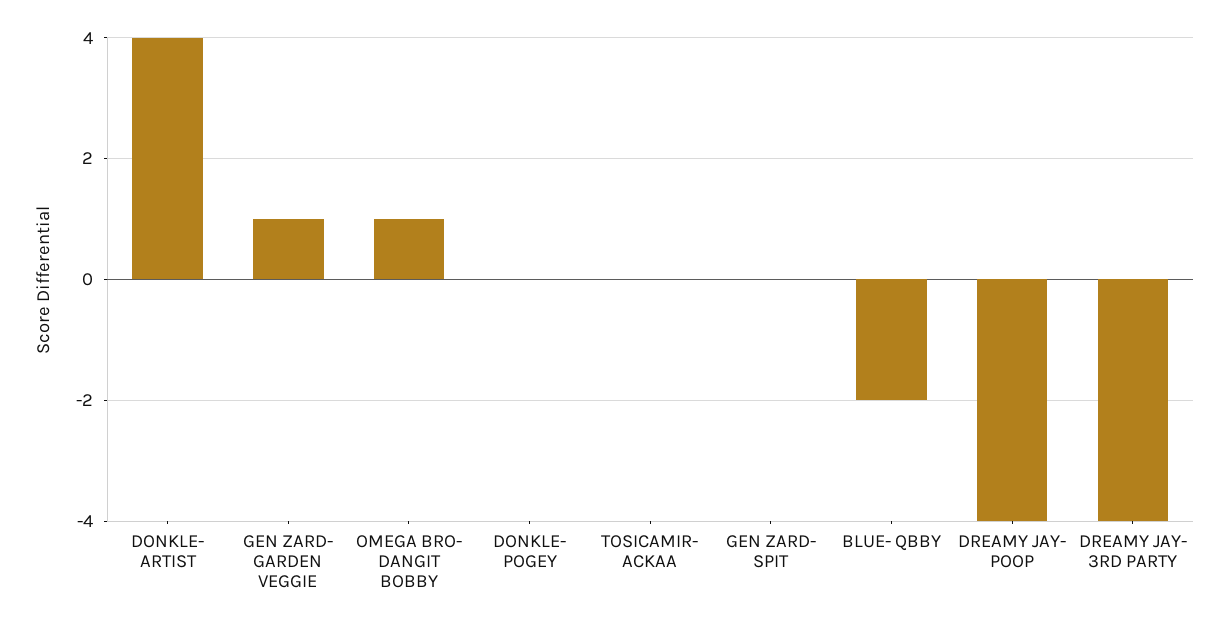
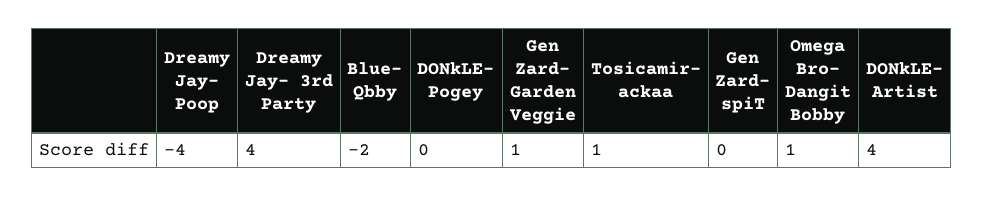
TOSICAMIR- ACKAA: 0 -> 1
DREAMY JAY- 3RD PARTY: -4 -> 4

